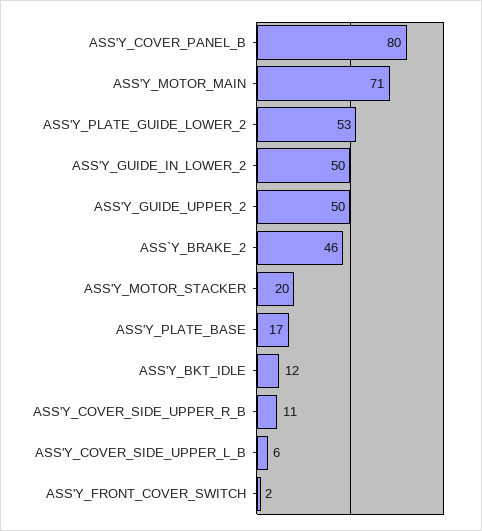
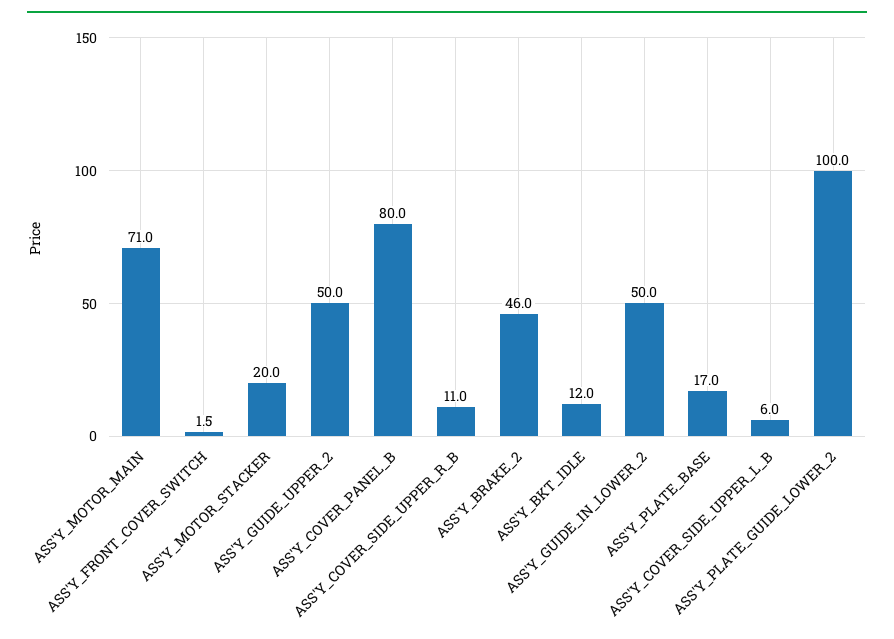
ASS'Y_PLATE_GUIDE_LOWER_2: 53 -> 100

